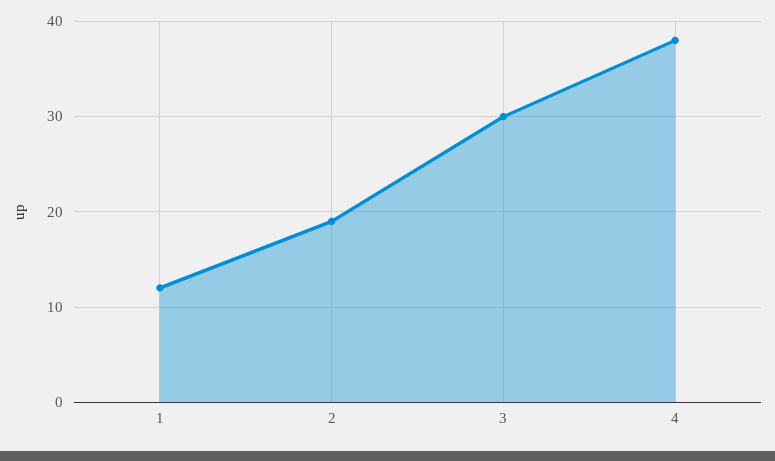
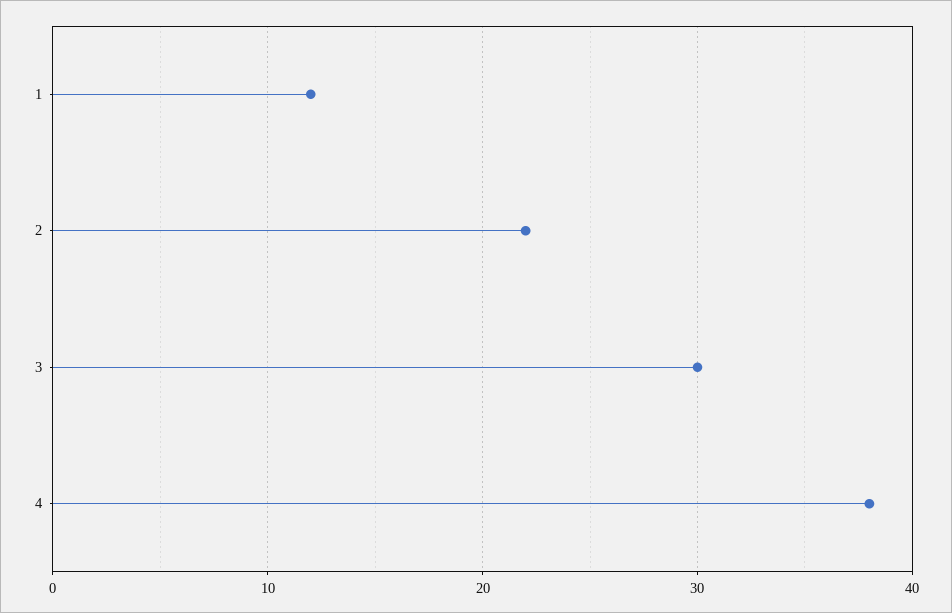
2: 19 -> 22

